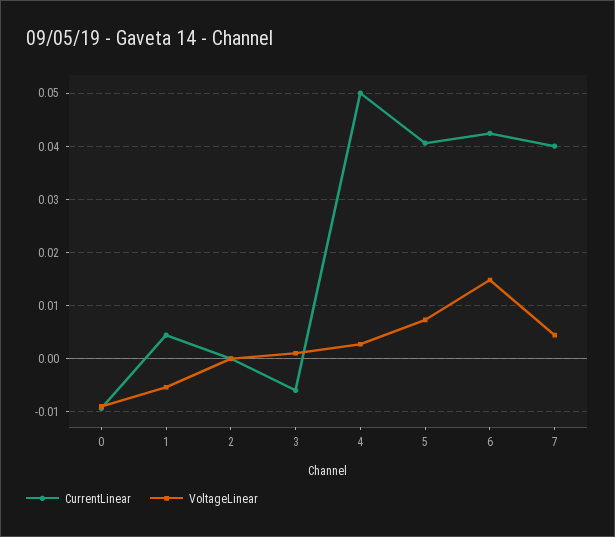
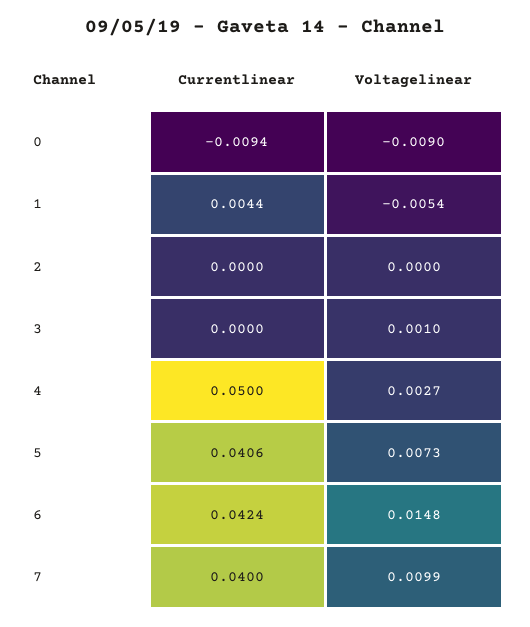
CurrentLinear, 3: -0.006 -> 0
VoltageLinear, 7: 0.004 -> 0.0099

